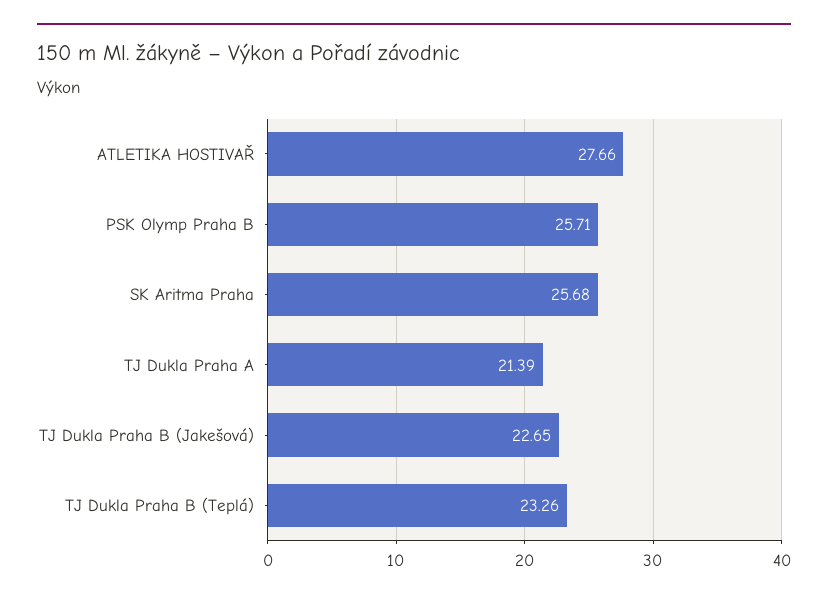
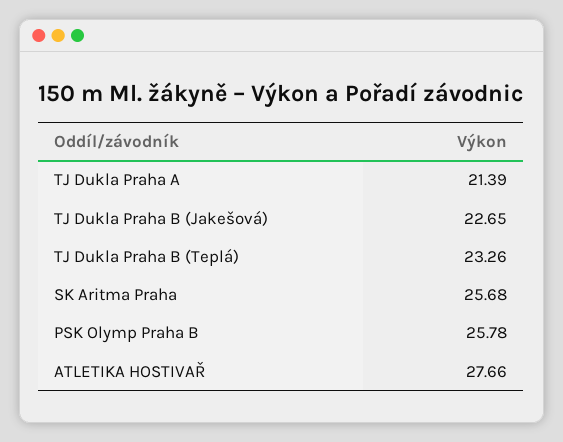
PSK Olymp Praha B: 25.71 -> 25.78

